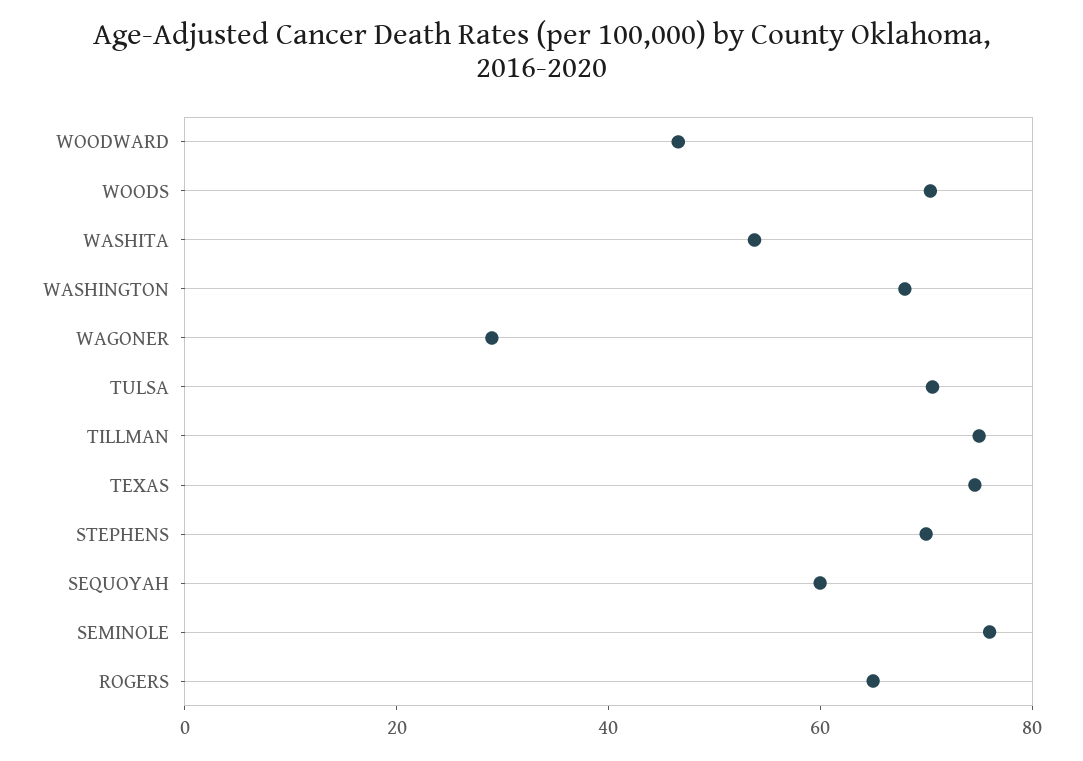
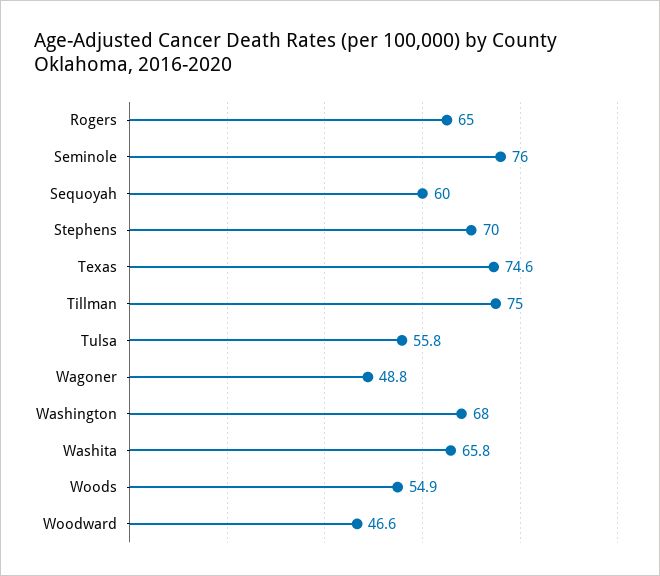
WOODS: 70 -> 54.9
WASHITA: 55 -> 65.8
WAGONER: 30 -> 48.8
TULSA: 70 -> 55.8

